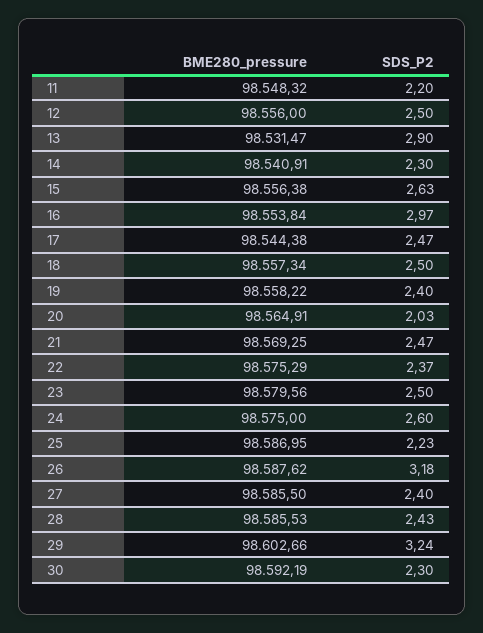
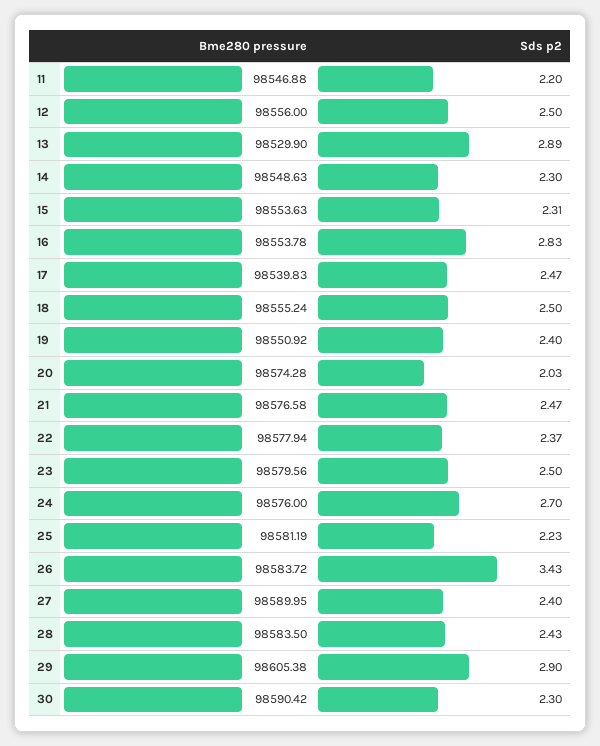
BME280_pressure, 11: 98548.32 -> 98546.88
BME280_pressure, 13: 98531.47 -> 98529.9
SDS_P2, 13: 2.9 -> 2.89
BME280_pressure, 14: 98540.91 -> 98548.63
BME280_pressure, 15: 98556.38 -> 98553.63
SDS_P2, 15: 2.63 -> 2.31
BME280_pressure, 16: 98553.84 -> 98553.78
SDS_P2, 16: 2.97 -> 2.83
BME280_pressure, 17: 98544.38 -> 98539.83
BME280_pressure, 18: 98557.34 -> 98555.24
BME280_pressure, 19: 98558.22 -> 98550.92
BME280_pressure, 20: 98564.91 -> 98574.28
BME280_pressure, 21: 98569.25 -> 98576.58
BME280_pressure, 22: 98575.29 -> 98577.94
BME280_pressure, 24: 98575 -> 98576
SDS_P2, 24: 2.6 -> 2.7
BME280_pressure, 25: 98586.95 -> 98581.19
BME280_pressure, 26: 98587.62 -> 98583.72
SDS_P2, 26: 3.18 -> 3.43
BME280_pressure, 27: 98585.5 -> 98589.95
BME280_pressure, 28: 98585.53 -> 98583.5
BME280_pressure, 29: 98602.66 -> 98605.38
SDS_P2, 29: 3.24 -> 2.9
BME280_pressure, 30: 98592.19 -> 98590.42

